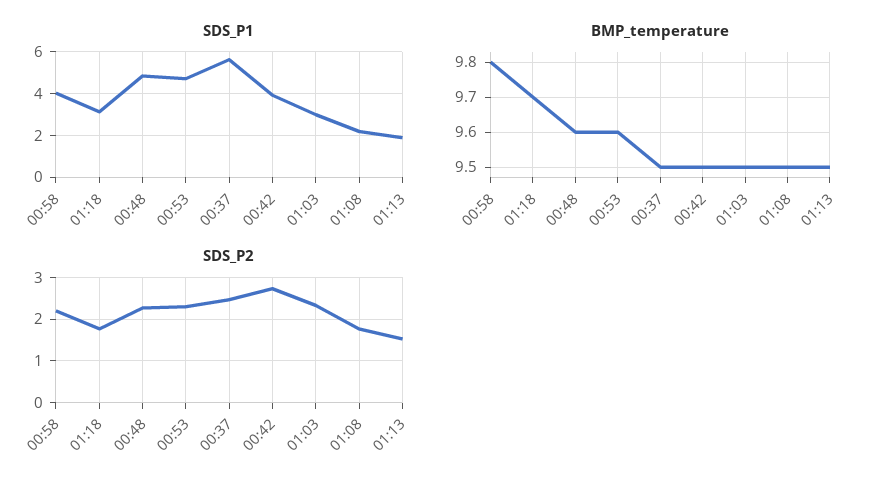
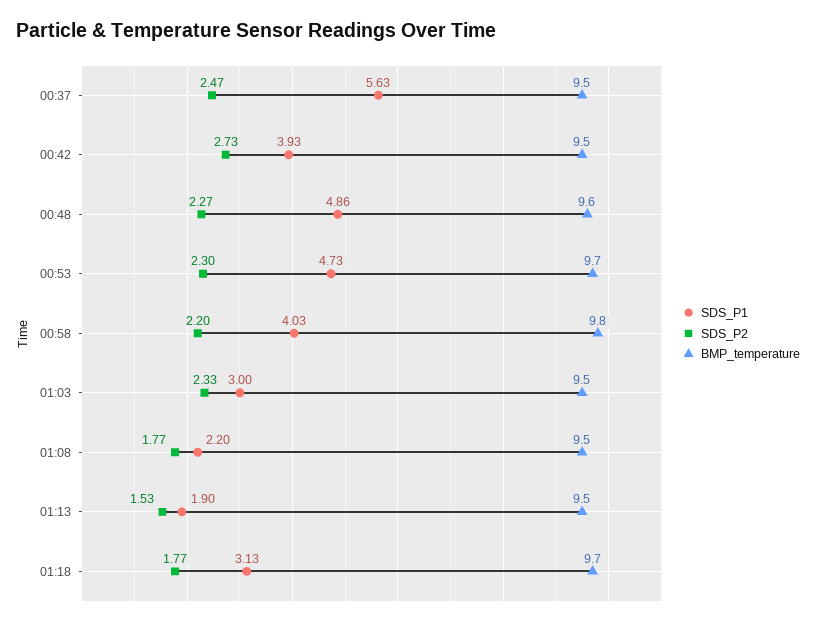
BMP_temperature, 00:53: 9.6 -> 9.7

